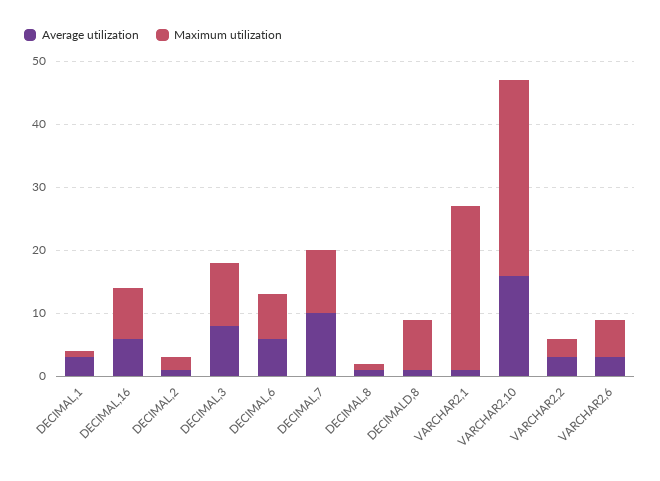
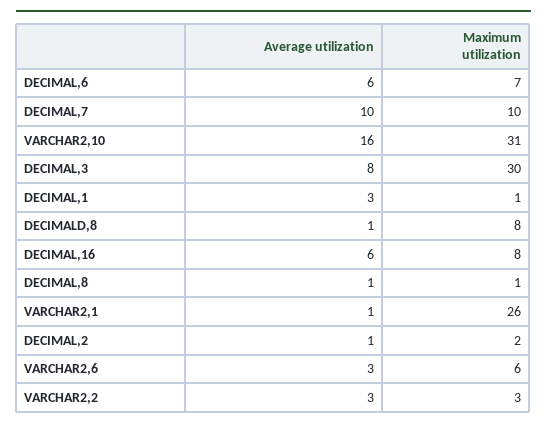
Maximum utilization, DECIMAL,3: 10 -> 30

